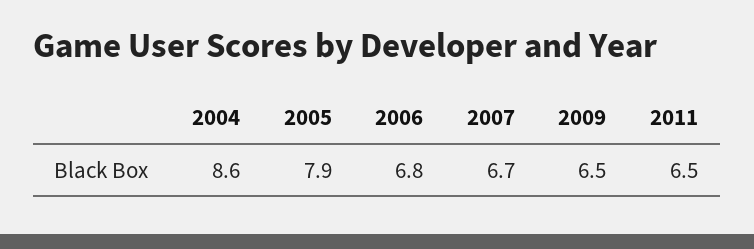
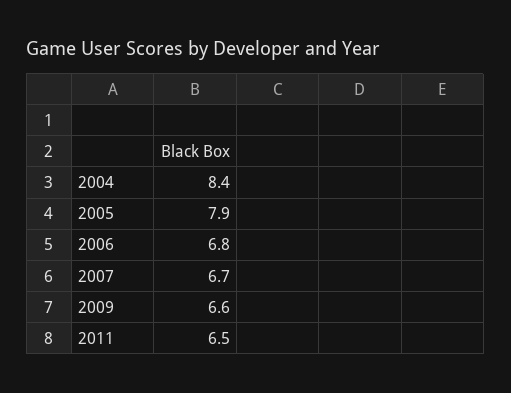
2004: 8.6 -> 8.4
2009: 6.5 -> 6.6

